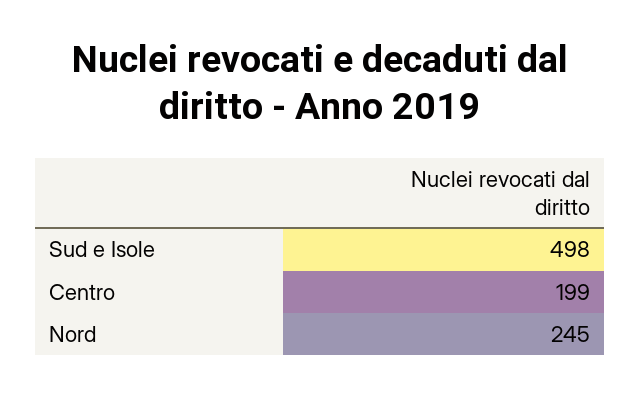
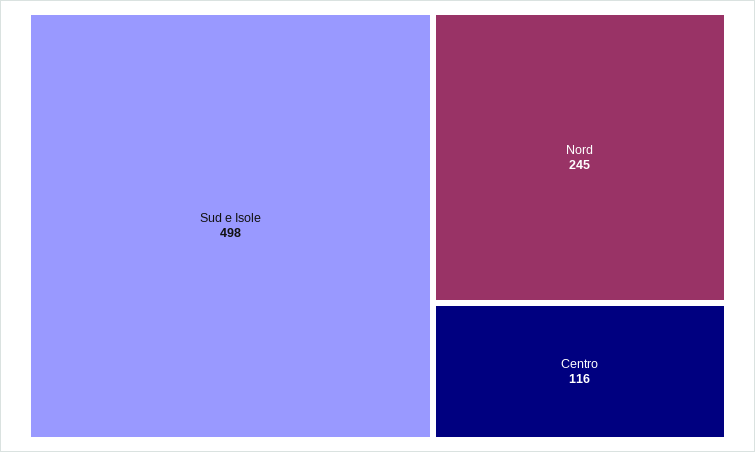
Centro: 199 -> 116

